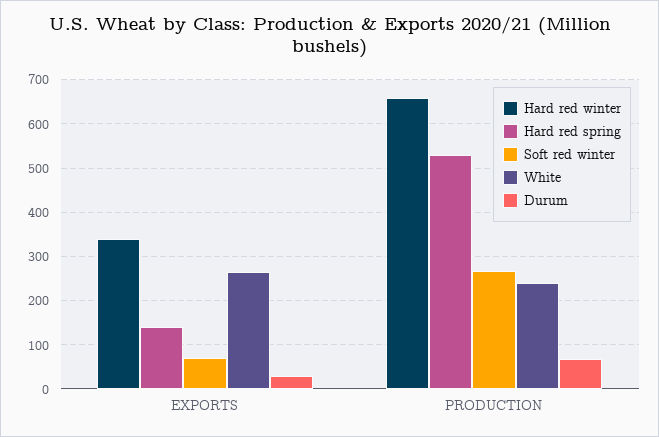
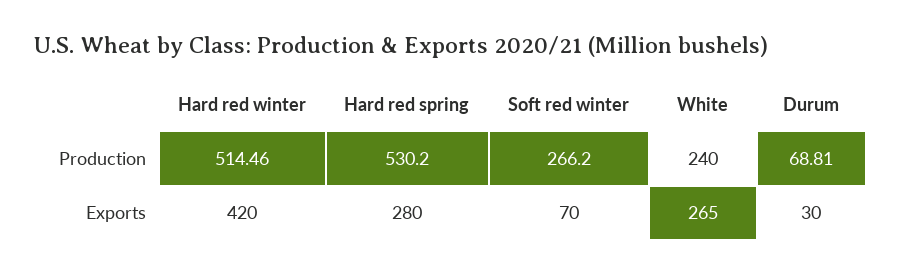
Hard red winter, EXPORTS: 340 -> 420
Hard red spring, EXPORTS: 140 -> 280
Hard red winter, PRODUCTION: 660 -> 514.46

